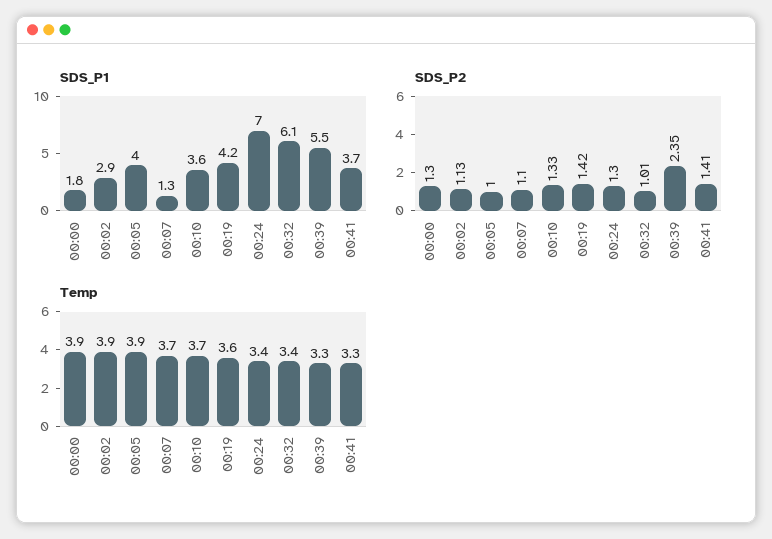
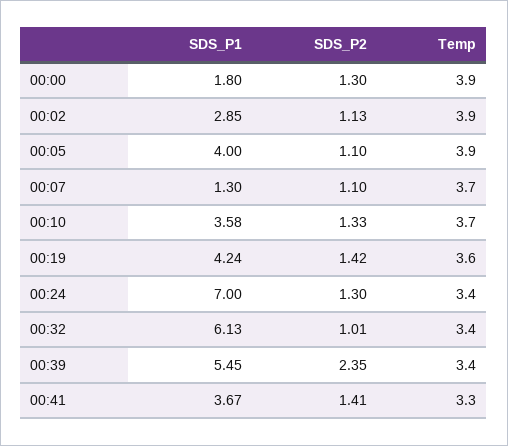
SDS_P2, 00:05: 1 -> 1.1
Temp, 00:39: 3.3 -> 3.4

